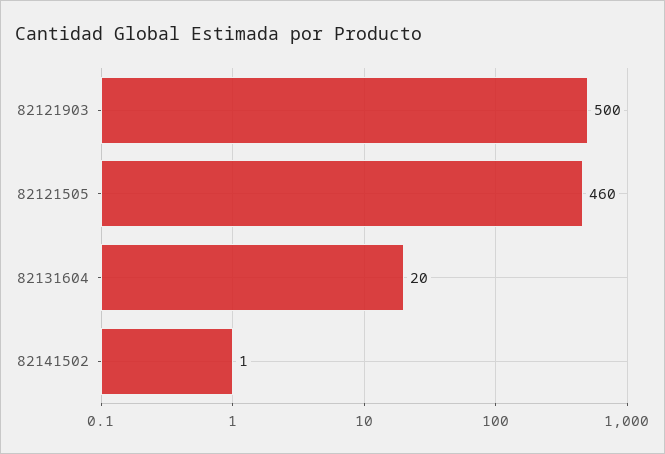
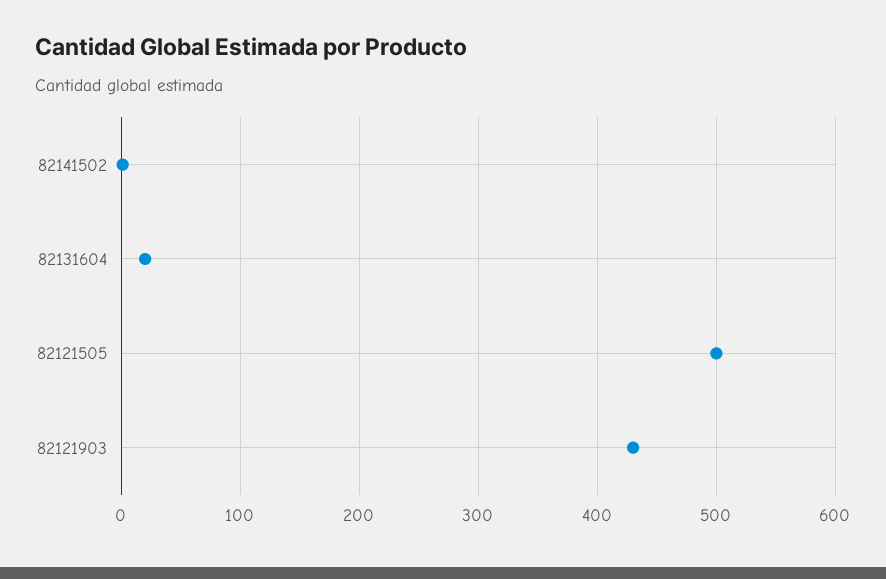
82121903: 500 -> 430
82121505: 460 -> 500

